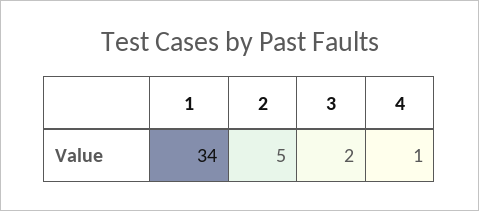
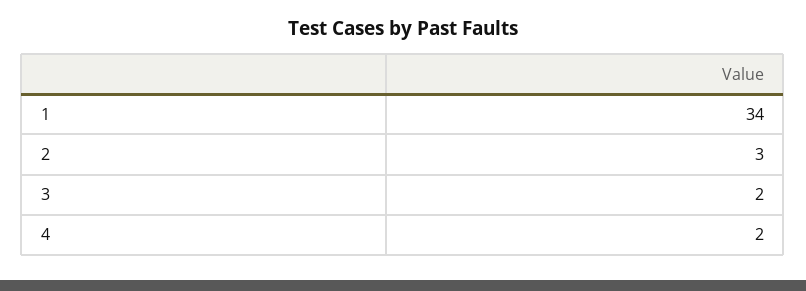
2: 5 -> 3
4: 1 -> 2

